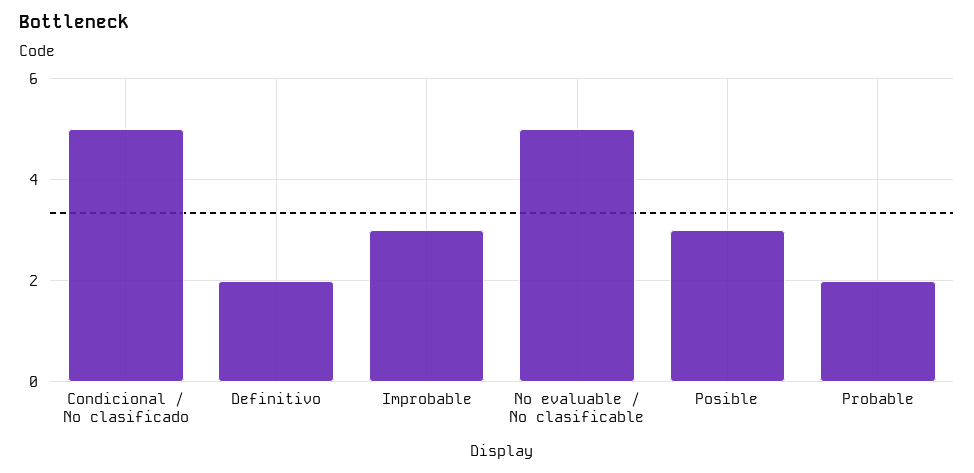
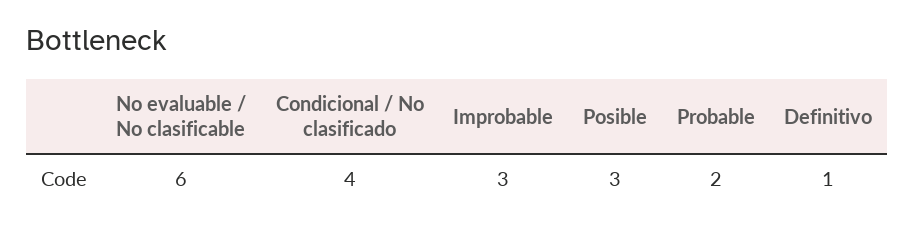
Condicional / No clasificado: 5 -> 4
Definitivo: 2 -> 1
No evaluable / No clasificable: 5 -> 6

